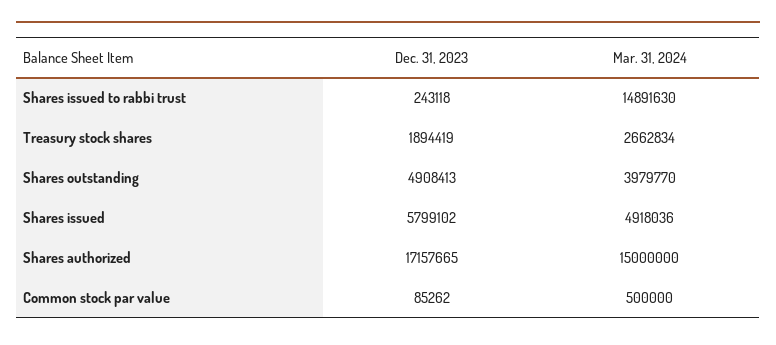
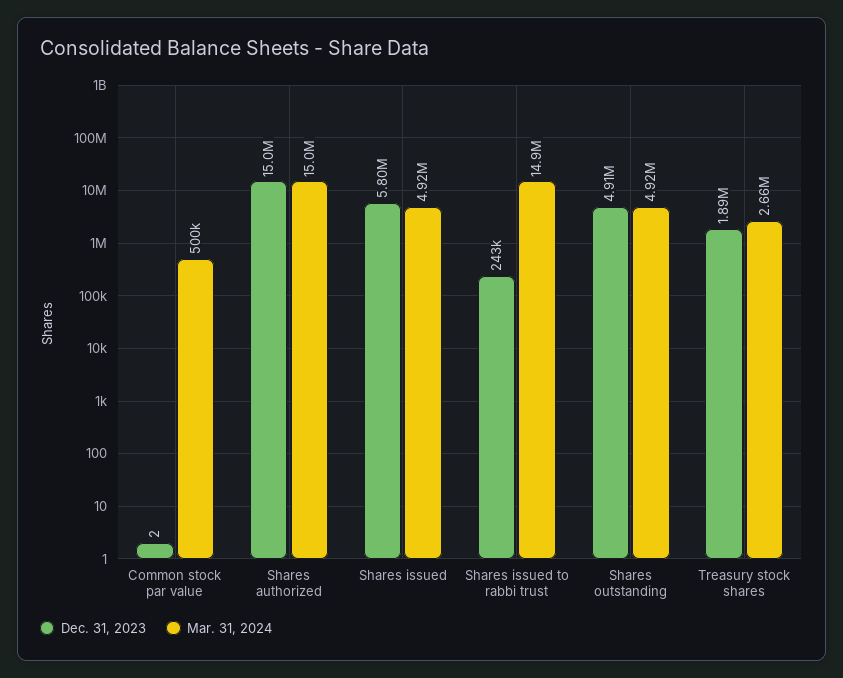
Mar. 31, 2024, Shares outstanding: 3979770 -> 4920000
Dec. 31, 2023, Shares authorized: 17157665 -> 15000000
Dec. 31, 2023, Common stock par value: 85262 -> 2

